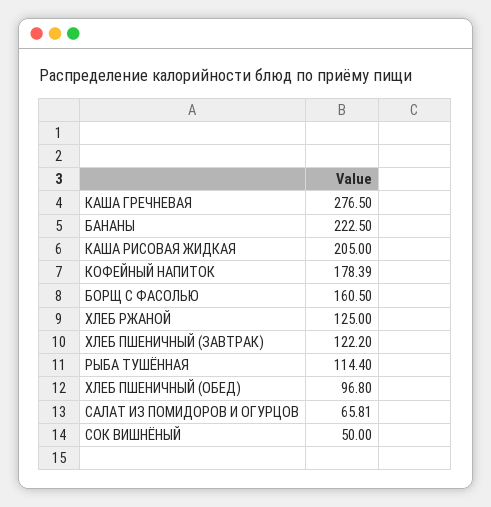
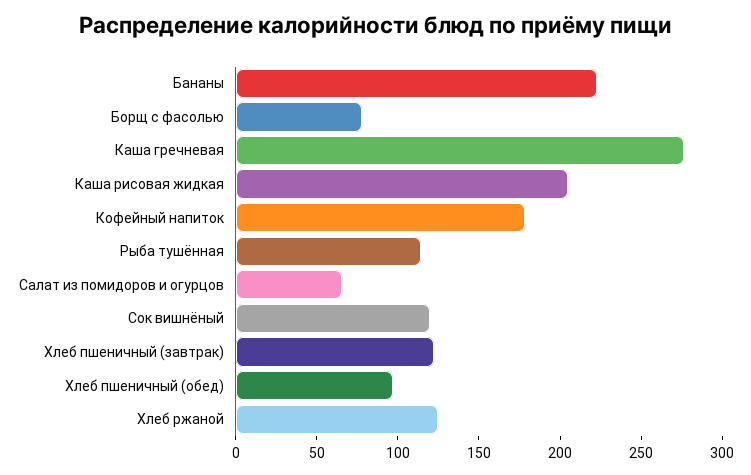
БОРЩ С ФАСОЛЬЮ: 160.5 -> 80
СОК ВИШНЁНЫЙ: 50 -> 120

